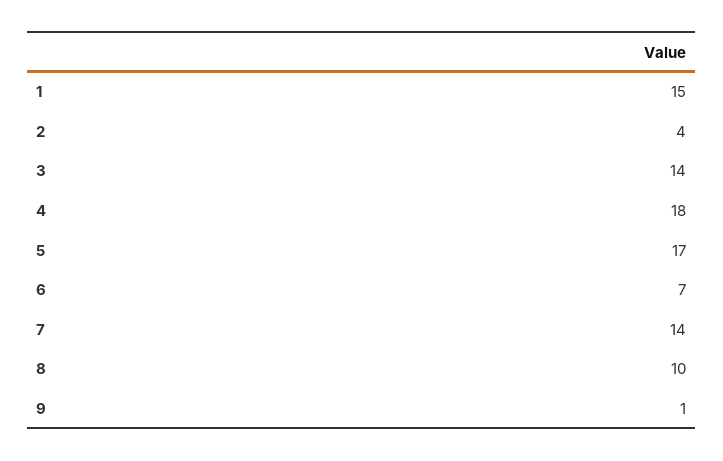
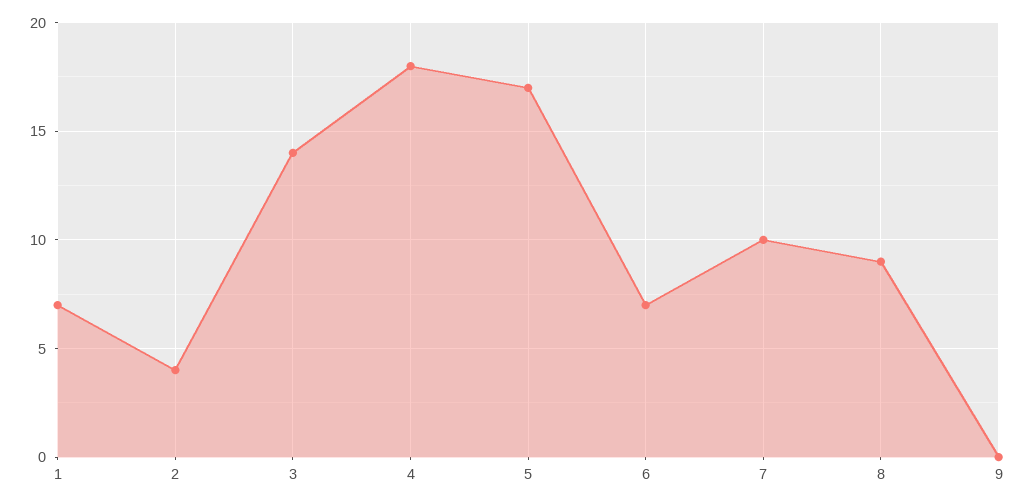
1: 15 -> 7
7: 14 -> 10
8: 10 -> 9
9: 1 -> 0

